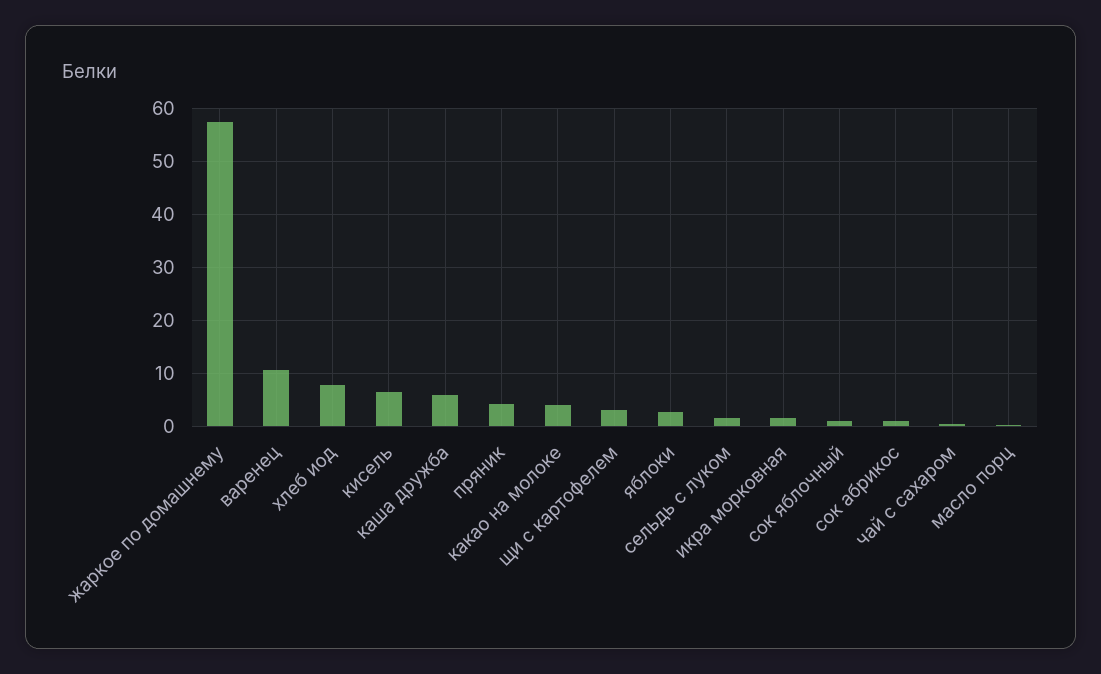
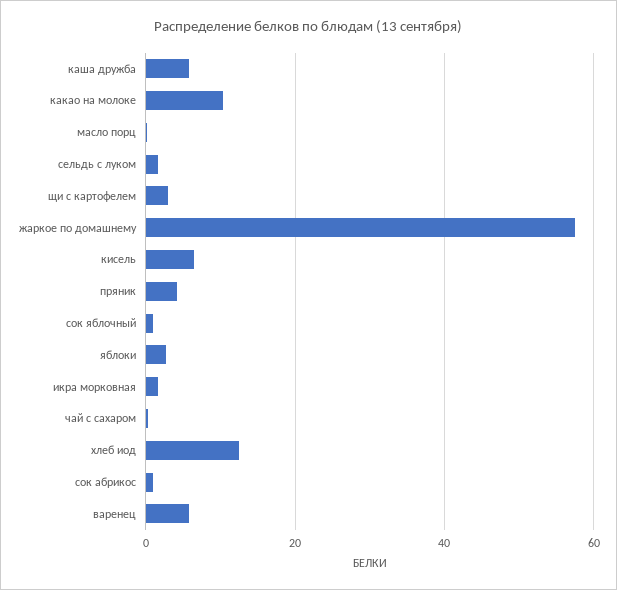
варенец: 10 -> 6
хлеб иод: 8 -> 12
какао на молоке: 4 -> 10

